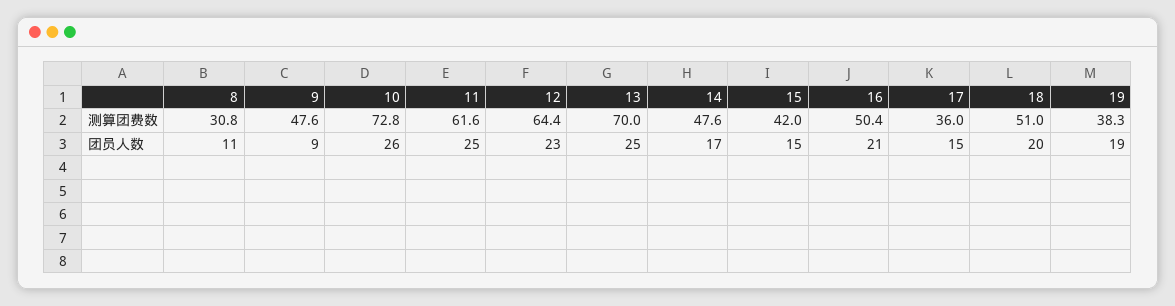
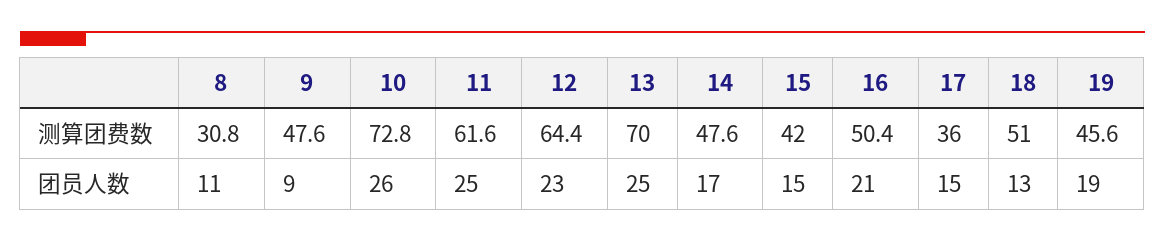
19, 测算团费数: 38.3 -> 45.6
18, 团员人数: 20 -> 13

